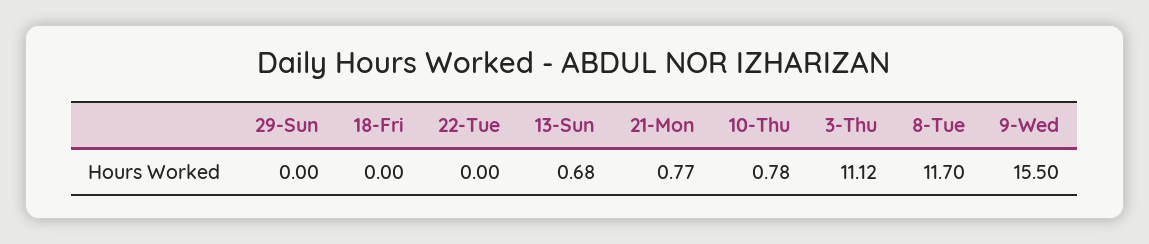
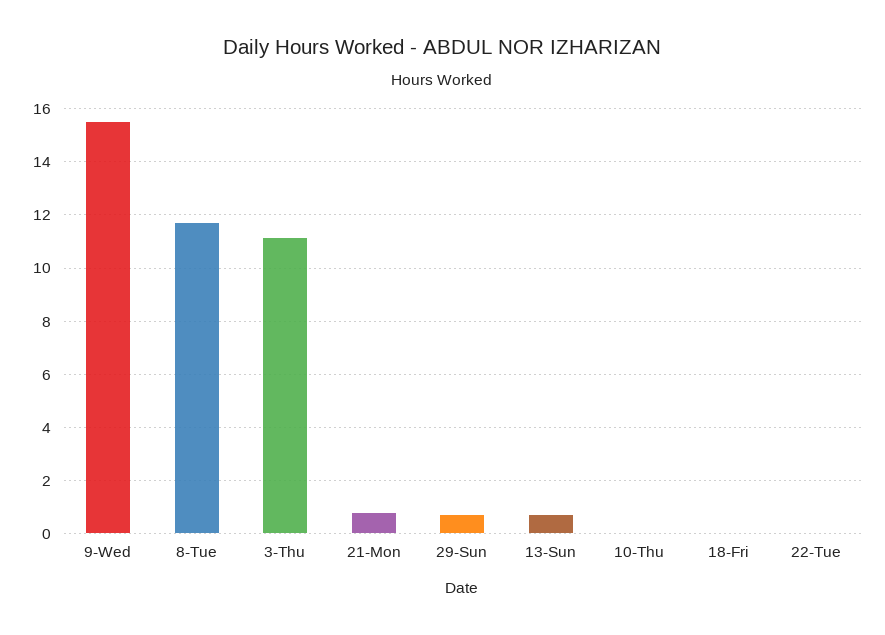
29-Sun: 0 -> 0.75
10-Thu: 0.78 -> 0

